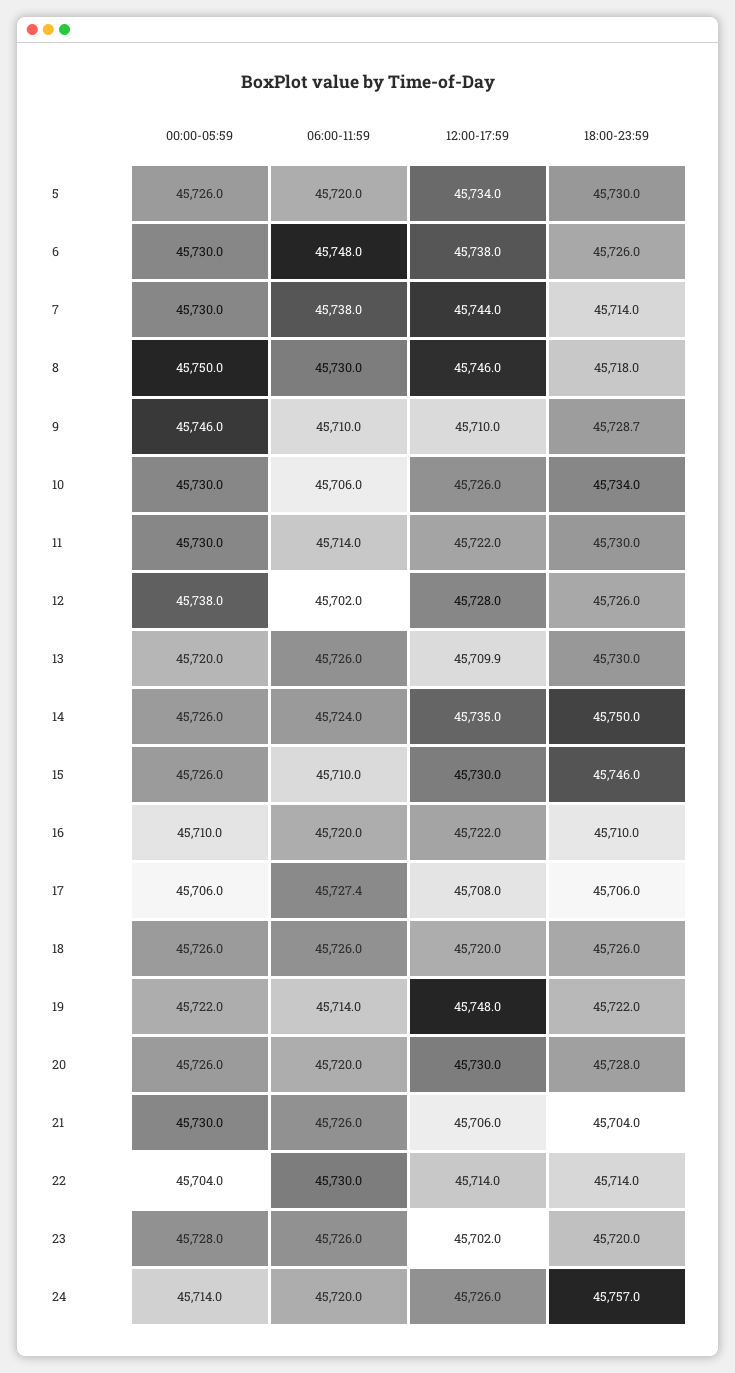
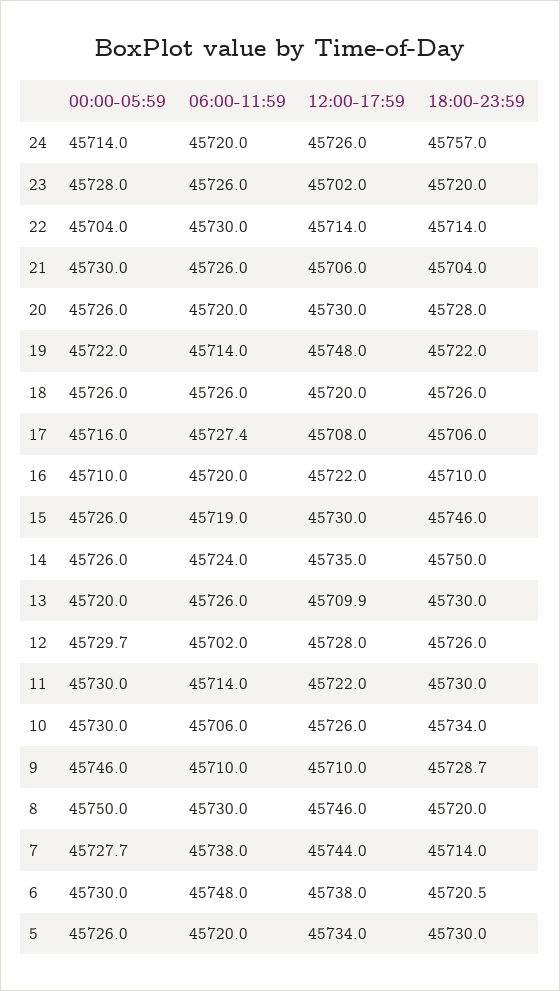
18:00-23:59, 6: 45726 -> 45720.5
00:00-05:59, 7: 45730 -> 45727.7
18:00-23:59, 8: 45718 -> 45720
00:00-05:59, 12: 45738 -> 45729.7
06:00-11:59, 15: 45710 -> 45719
00:00-05:59, 17: 45706 -> 45716

